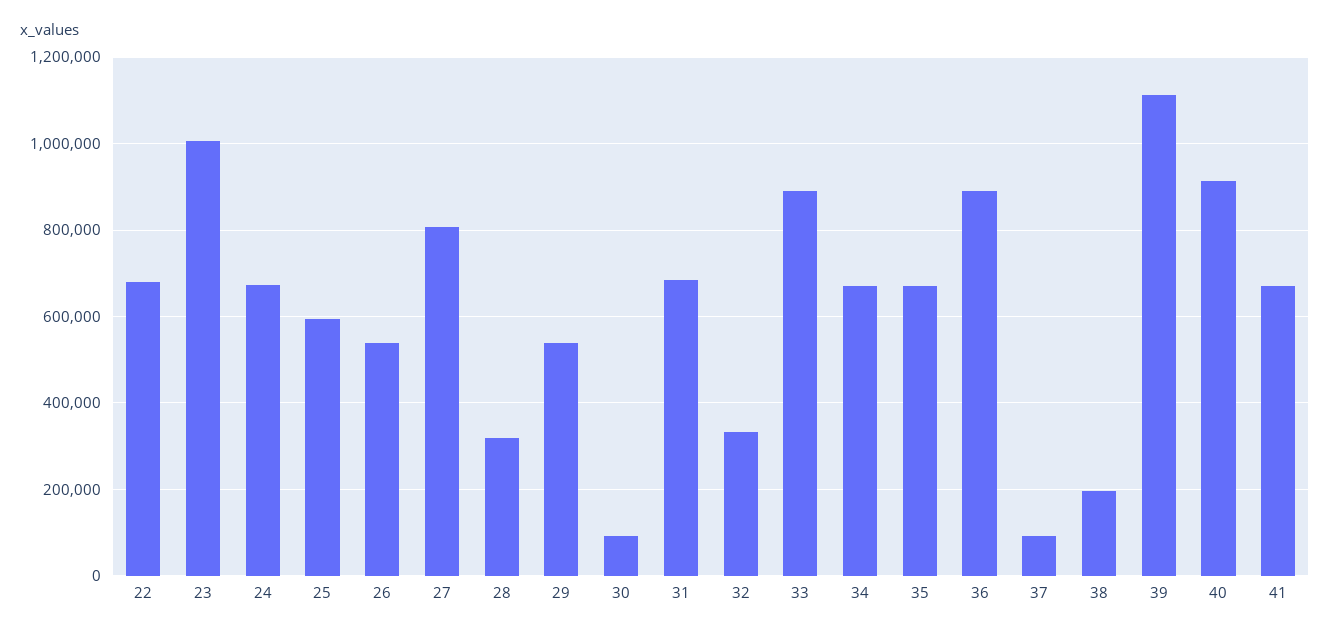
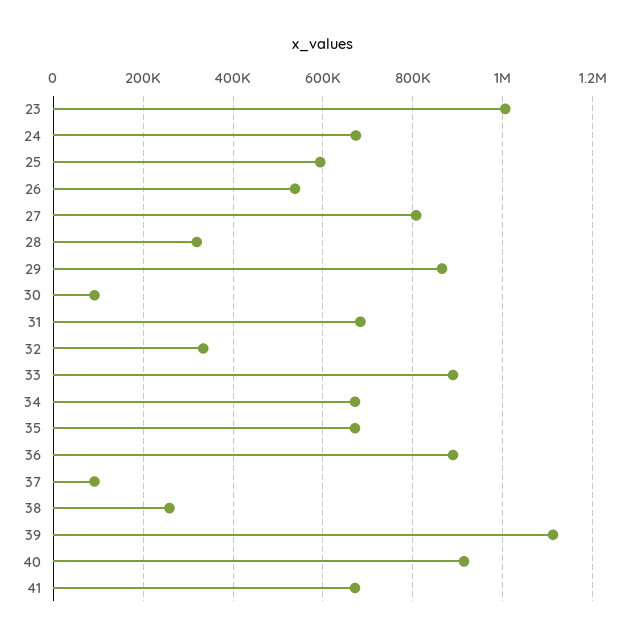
22: 680000 -> none
29: 540000 -> 860000
38: 200000 -> 260000

